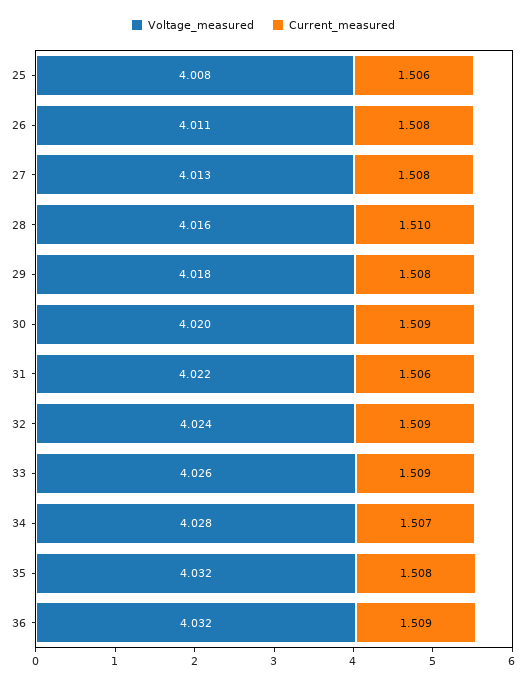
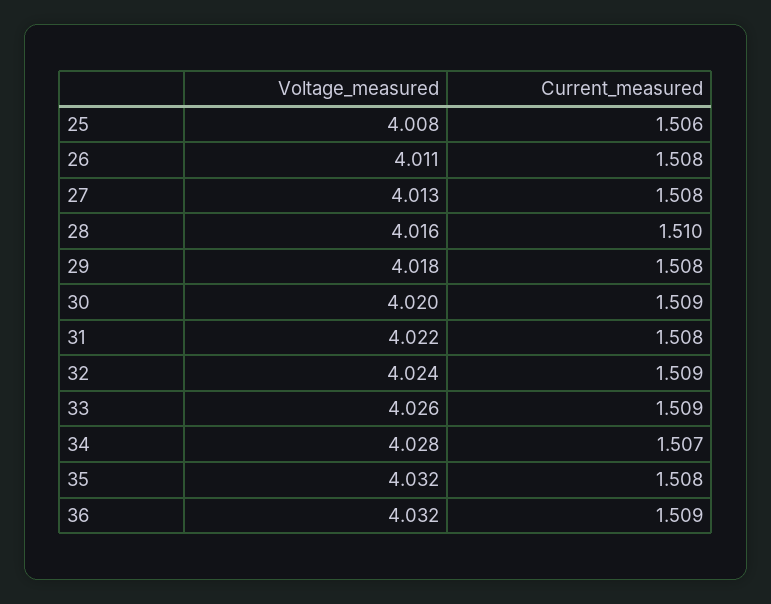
Current_measured, 31: 1.506 -> 1.508

